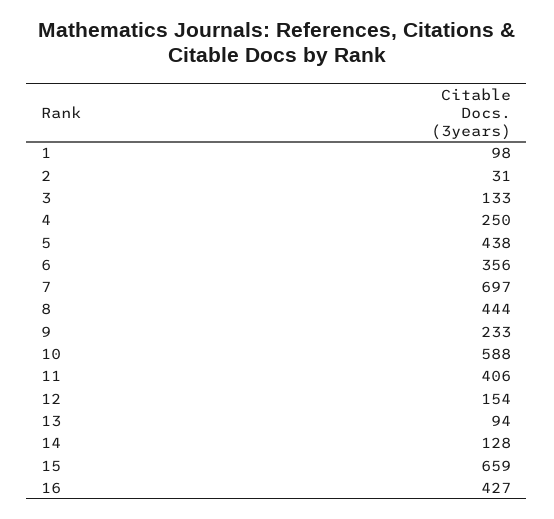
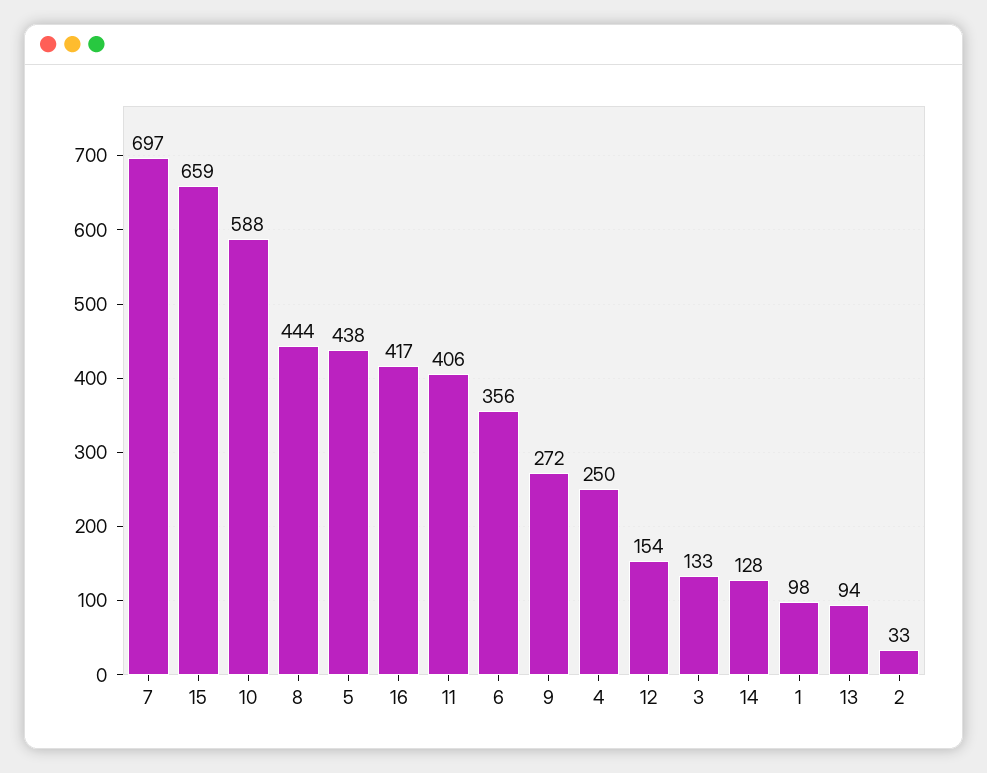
2: 31 -> 33
9: 233 -> 272
16: 427 -> 417

